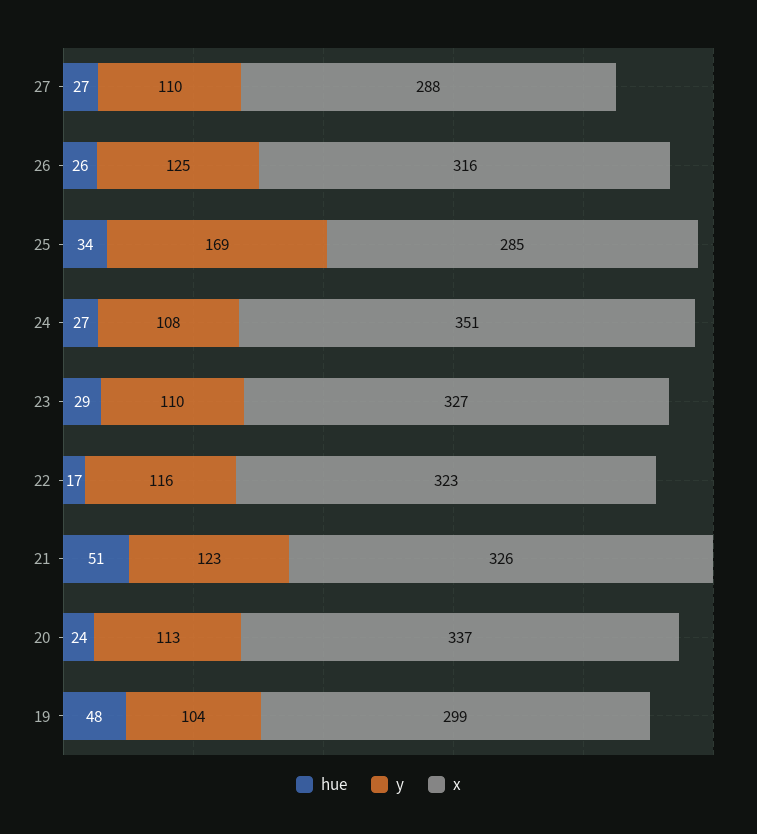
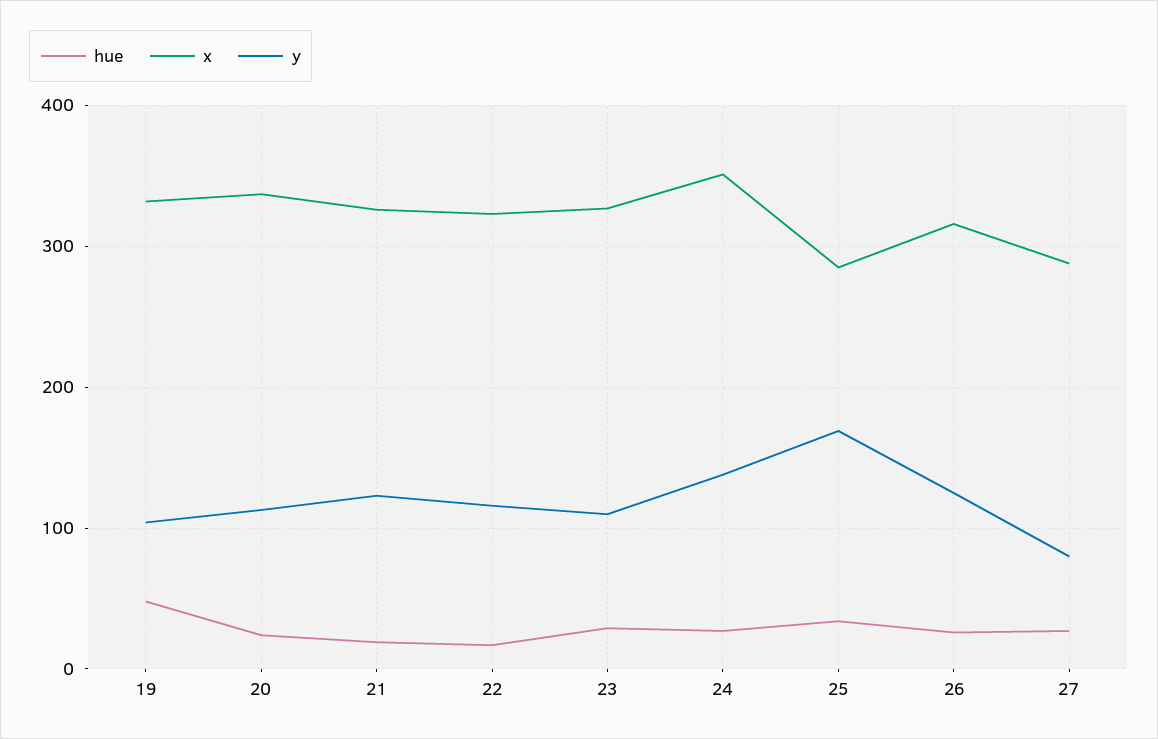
y, 27: 110 -> 80
y, 24: 108 -> 140
hue, 21: 51 -> 20
x, 19: 299 -> 330

